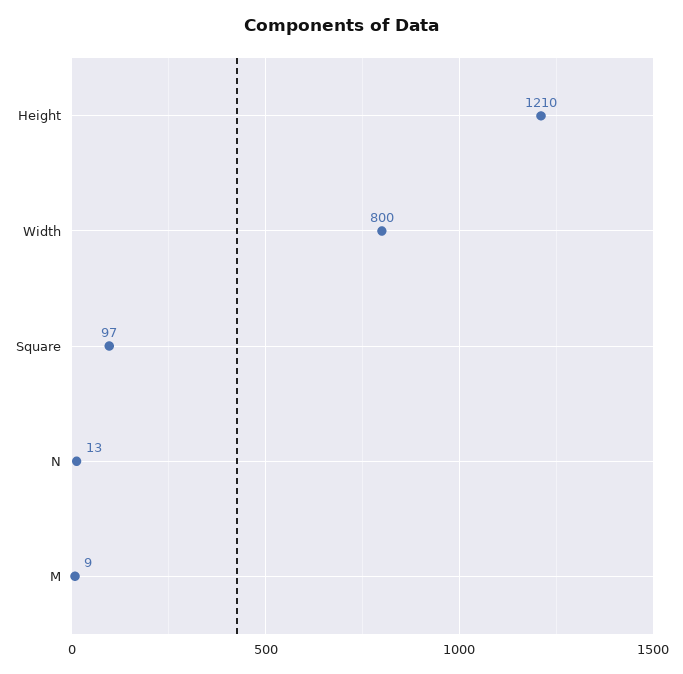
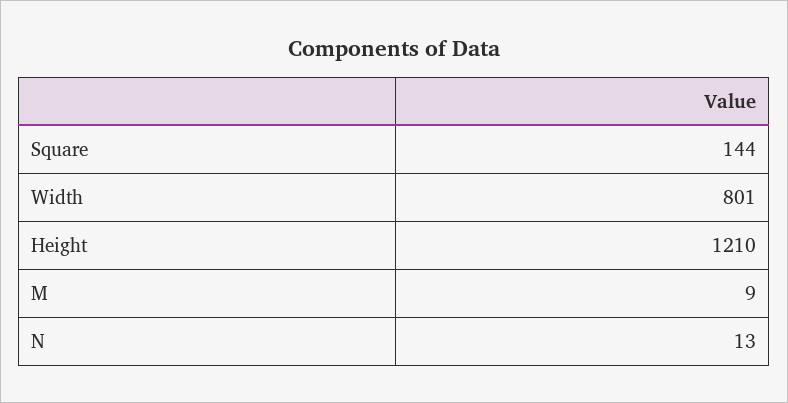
Width: 800 -> 801
Square: 97 -> 144

